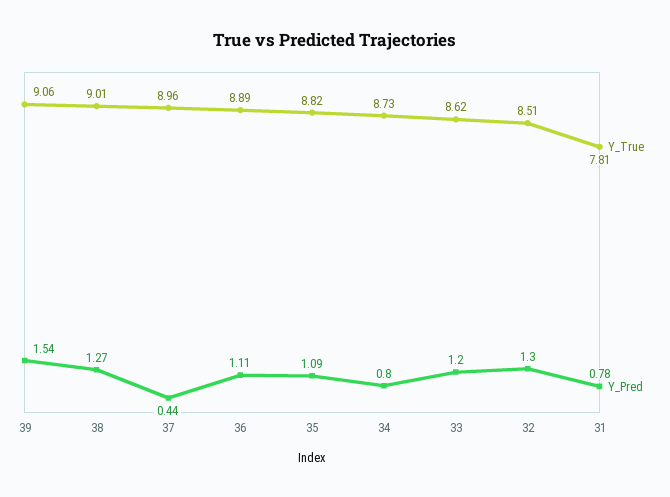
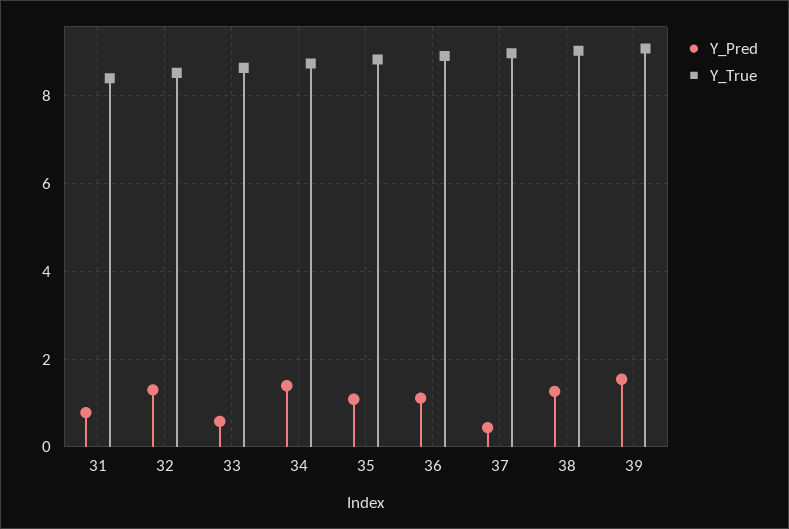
Y_Pred, 34: 0.8 -> 1.4
Y_Pred, 33: 1.2 -> 0.6
Y_True, 31: 7.81 -> 8.4

